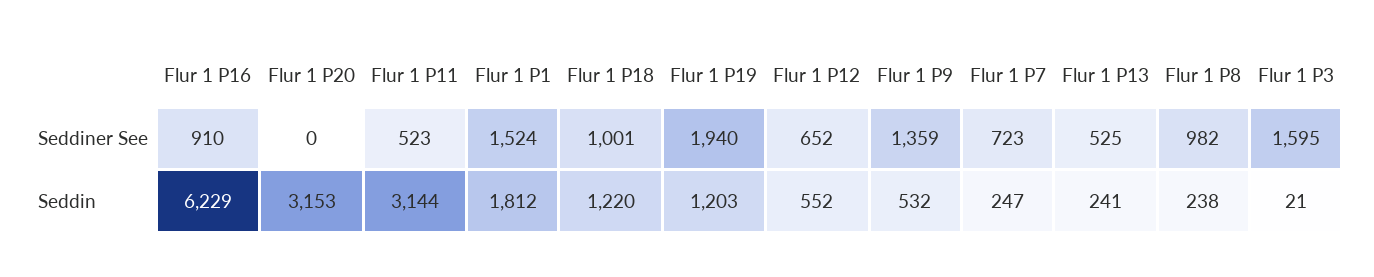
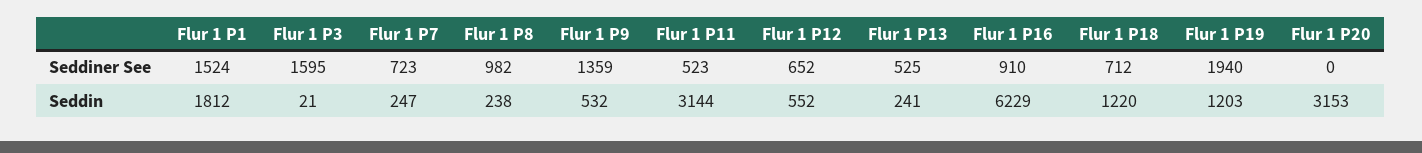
Flur 1 P18, Seddiner See: 1001 -> 712

